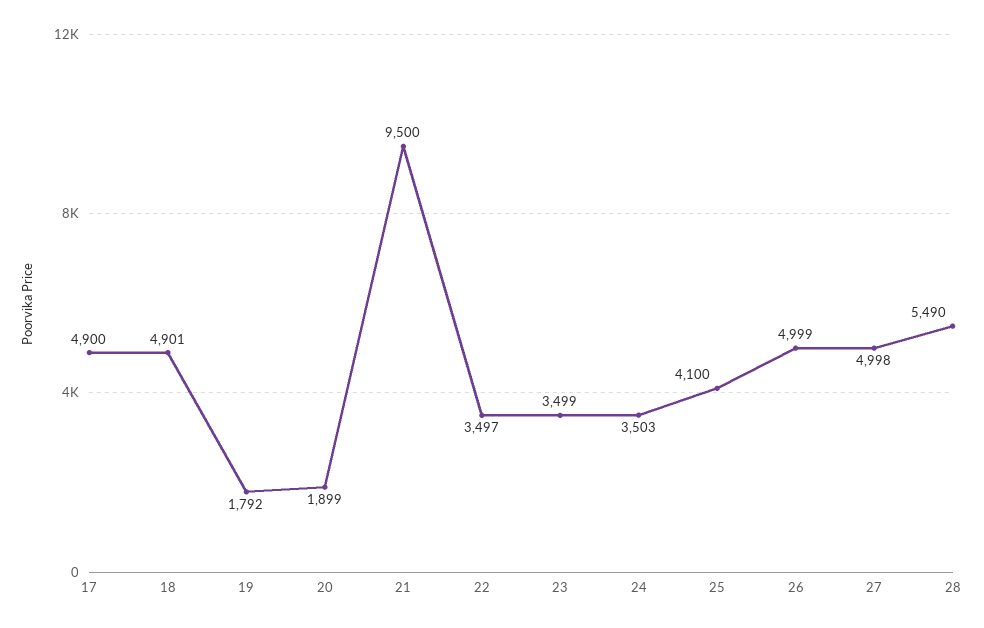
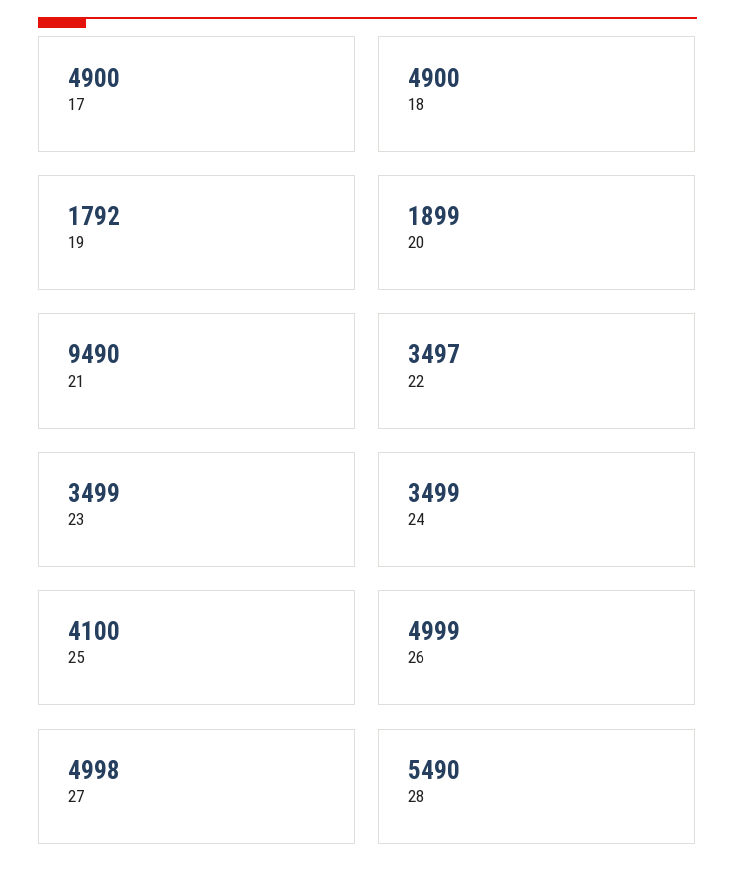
18: 4901 -> 4900
21: 9500 -> 9490
24: 3503 -> 3499

